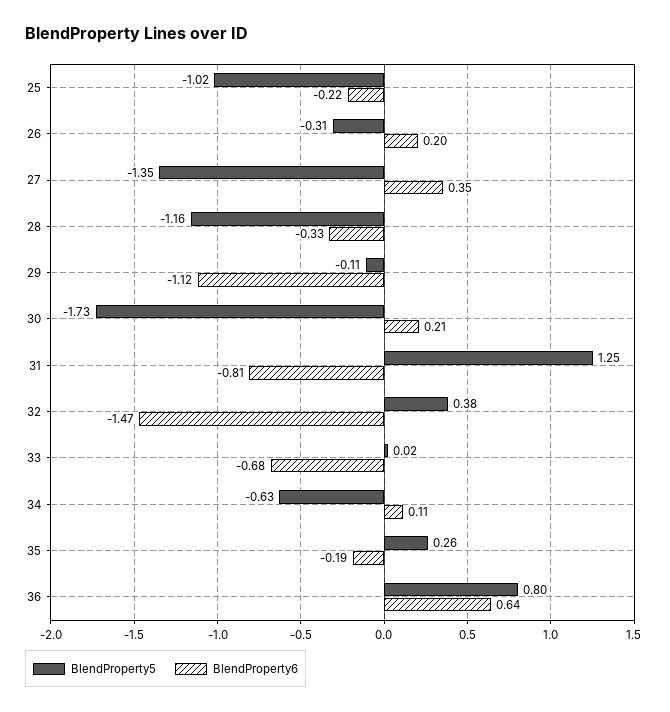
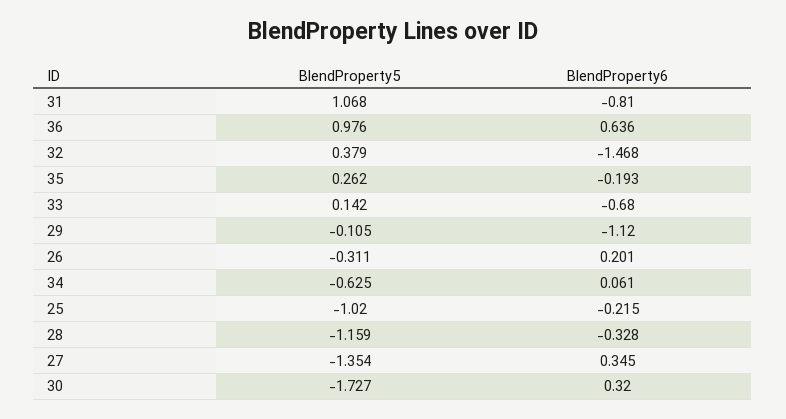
BlendProperty6, 30: 0.21 -> 0.32
BlendProperty5, 31: 1.25 -> 1.068
BlendProperty5, 33: 0.02 -> 0.142
BlendProperty6, 34: 0.11 -> 0.061
BlendProperty5, 36: 0.8 -> 0.976

